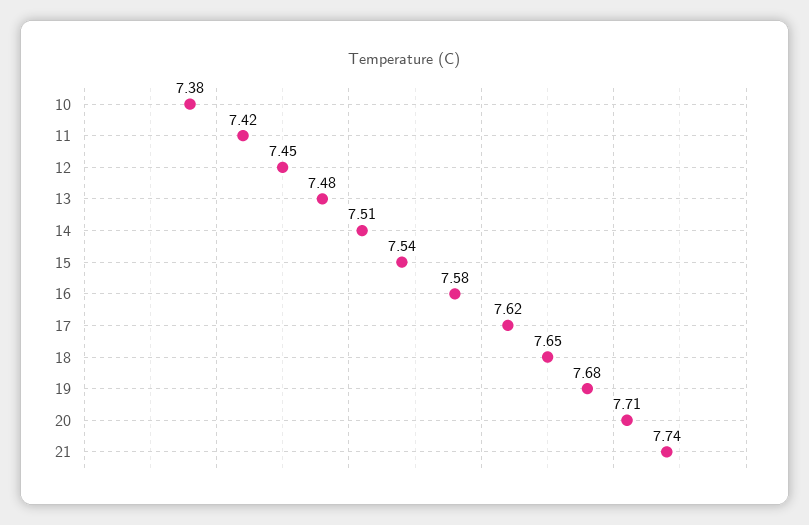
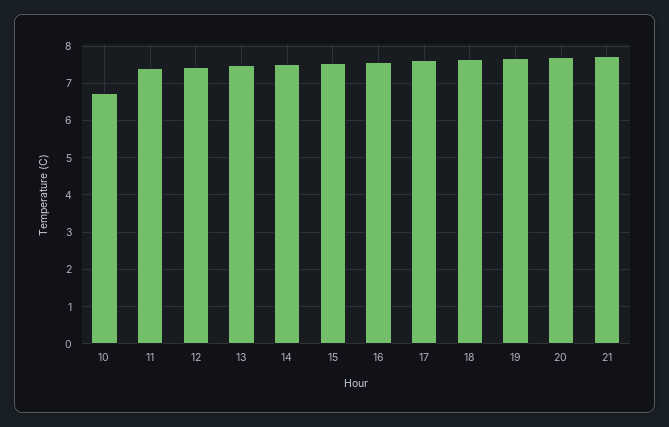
10: 7.38 -> 6.8

